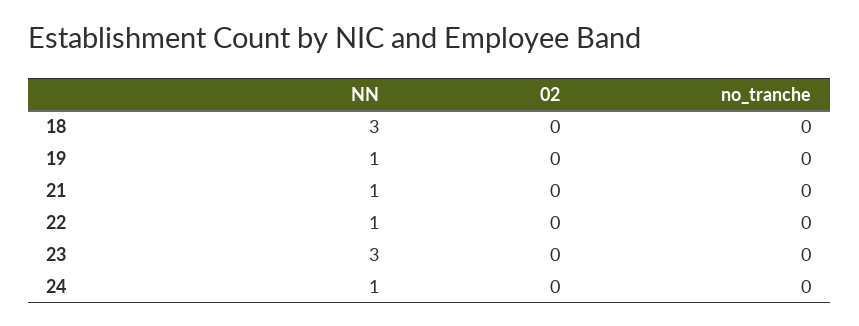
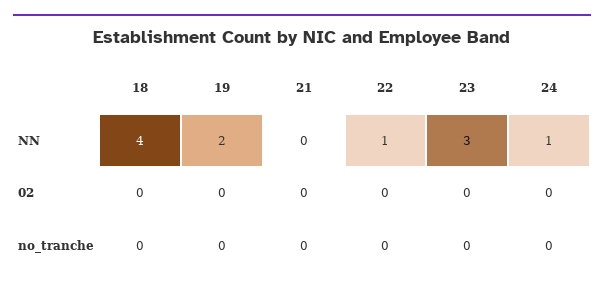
NN, 18: 3 -> 4
NN, 19: 1 -> 2
NN, 21: 1 -> 0

